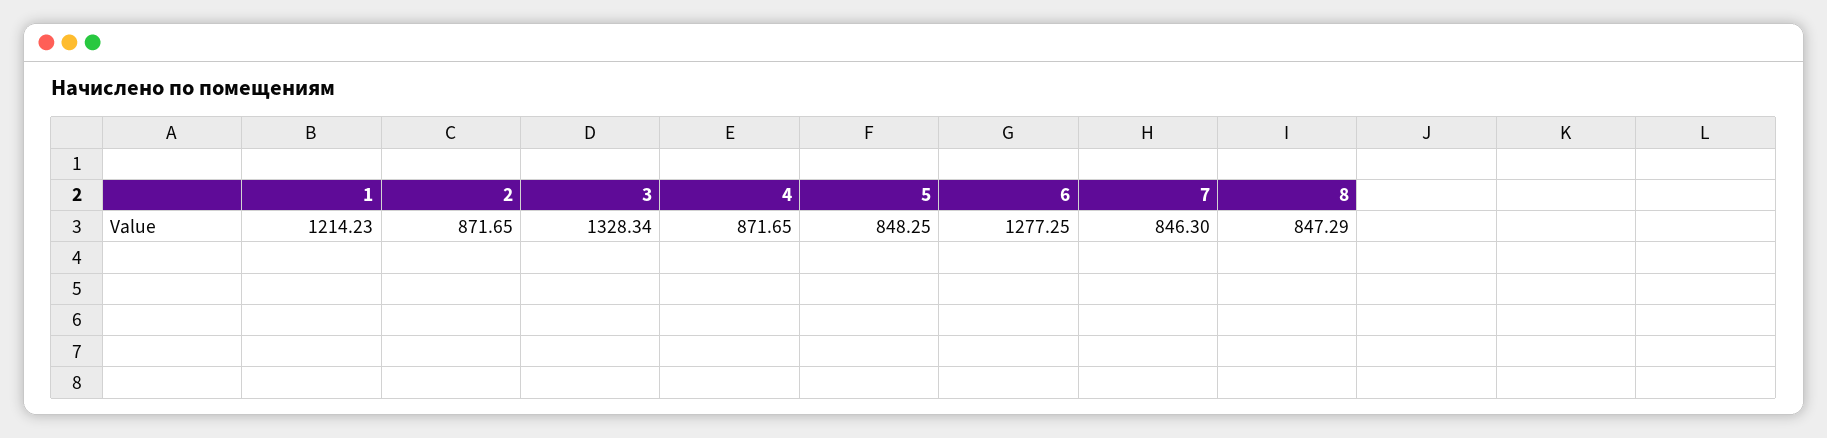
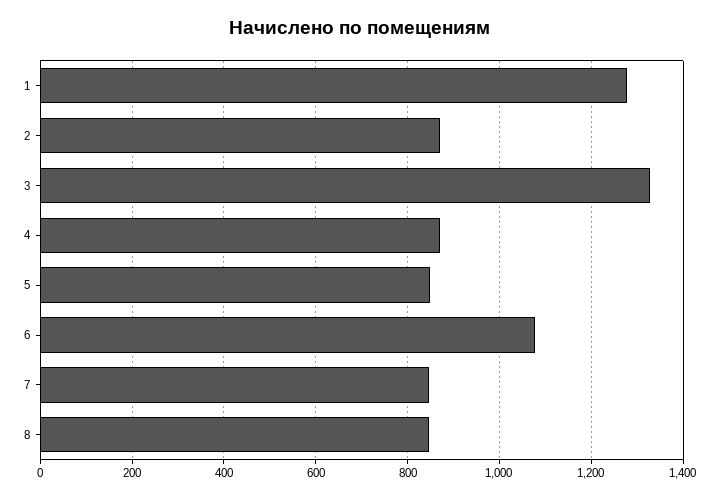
1: 1214.23 -> 1280
6: 1277.25 -> 1080

